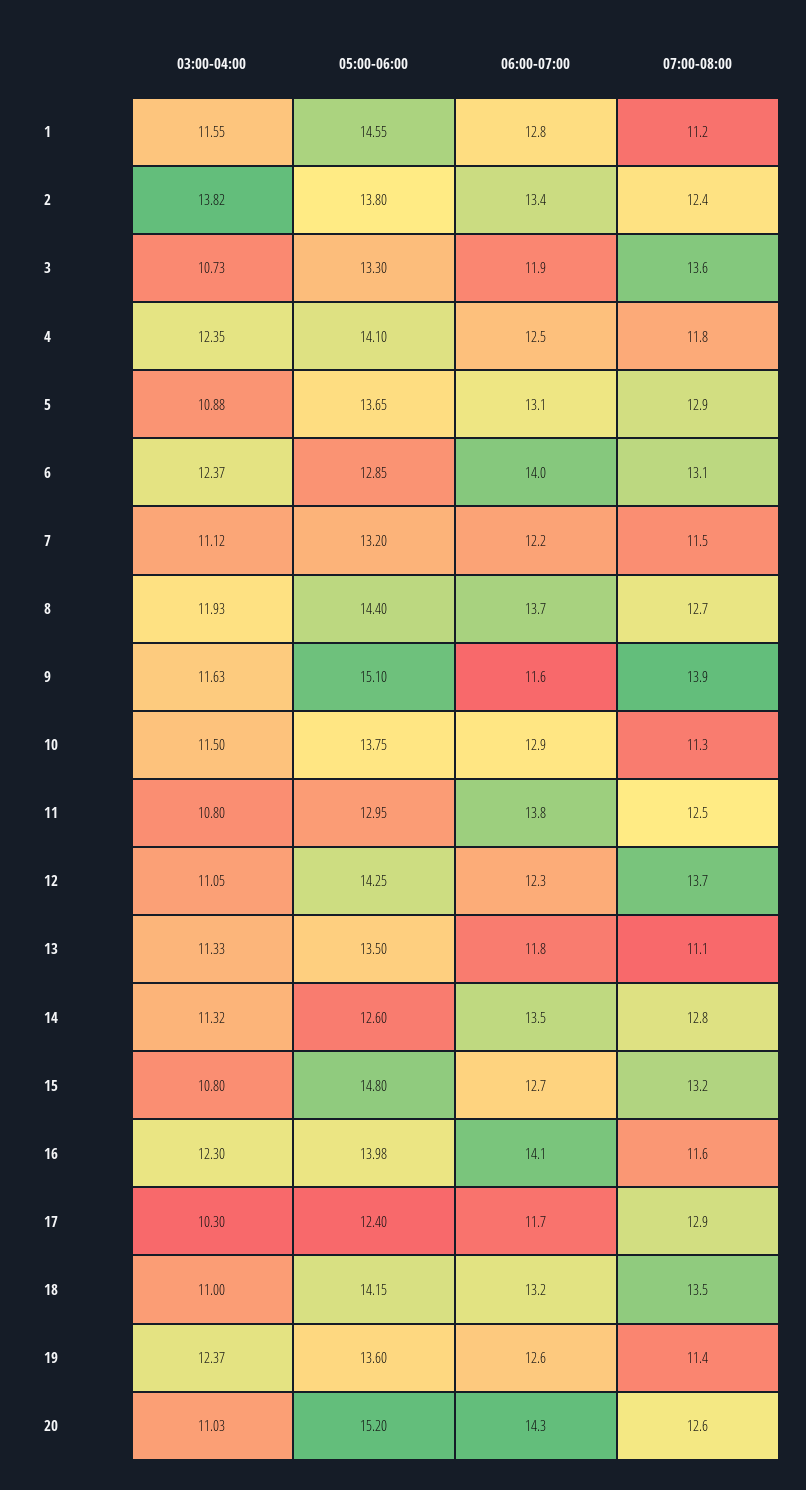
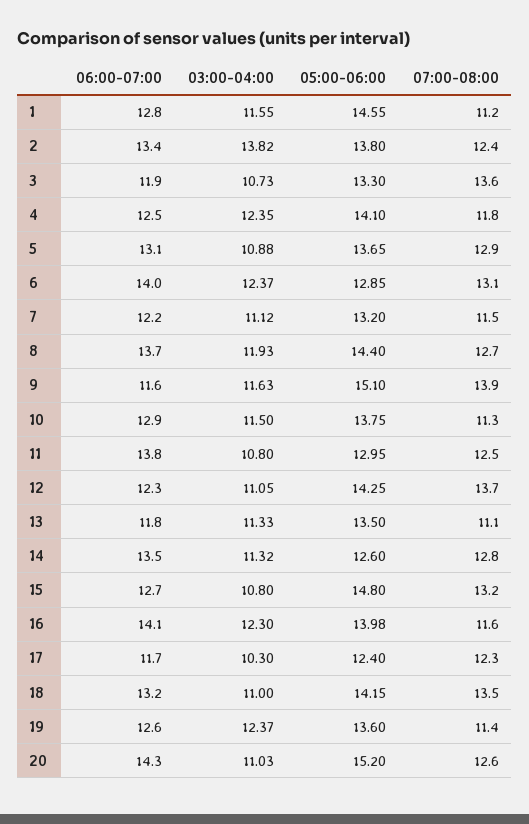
07:00-08:00, 17: 12.9 -> 12.3

